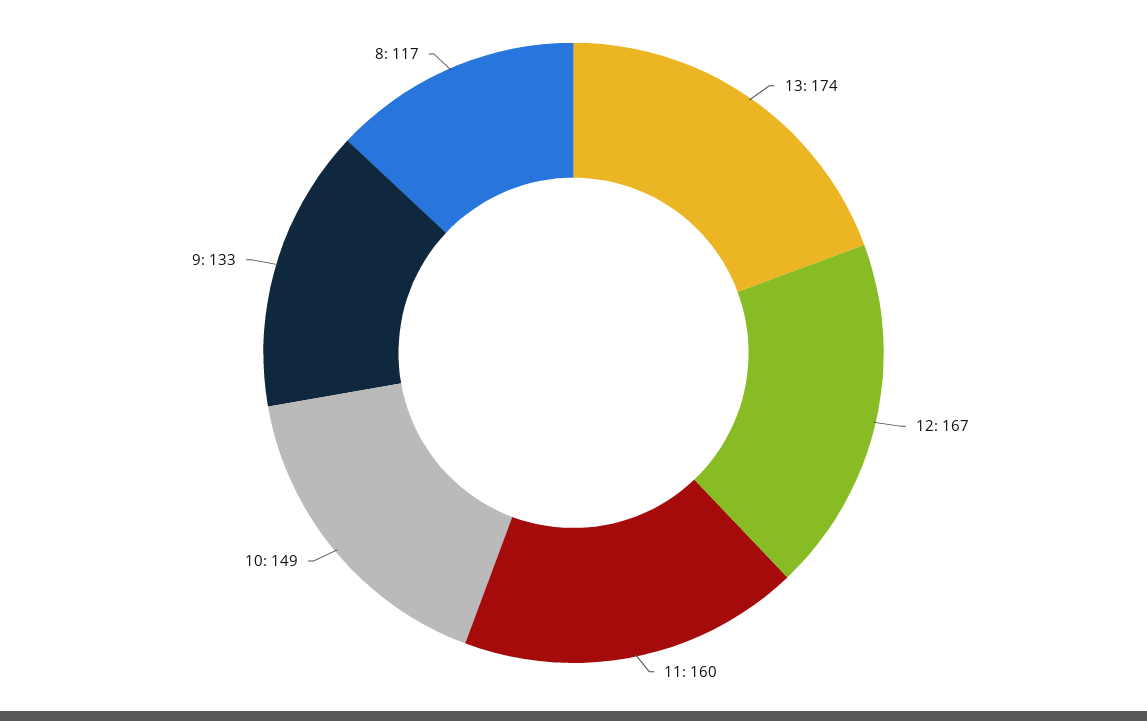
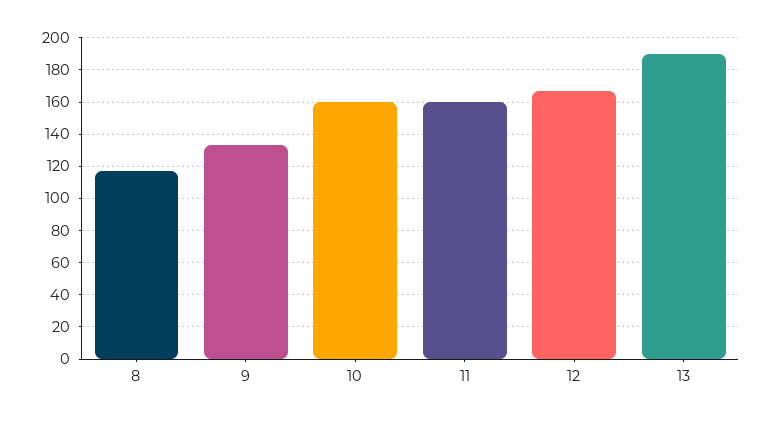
13: 174 -> 190
10: 149 -> 160

